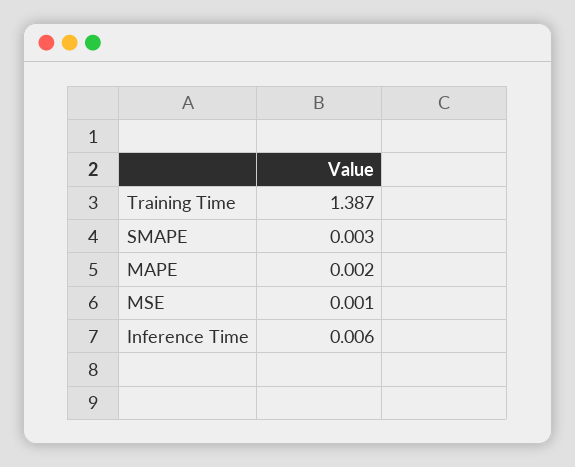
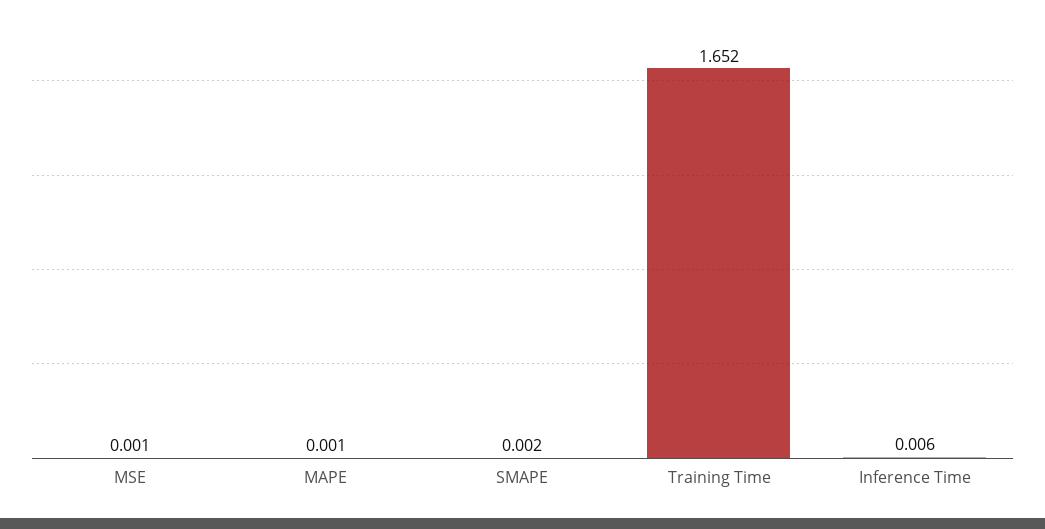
Training Time: 1.387 -> 1.652
SMAPE: 0.003 -> 0.002
MAPE: 0.002 -> 0.001

